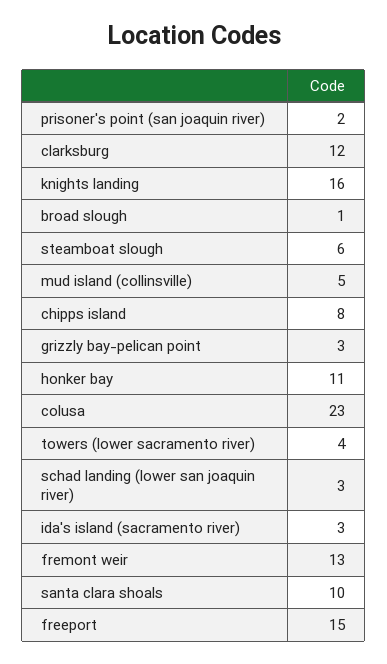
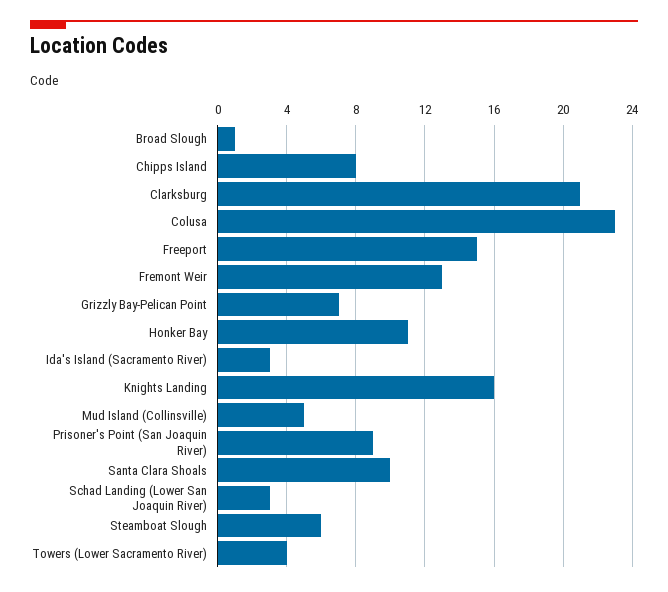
prisoner's point (san joaquin river): 2 -> 9
clarksburg: 12 -> 21
grizzly bay-pelican point: 3 -> 7

